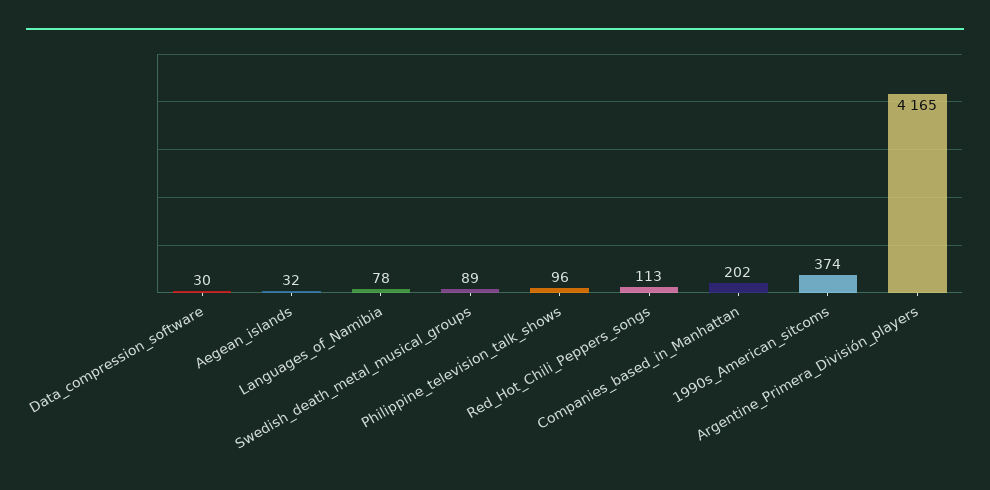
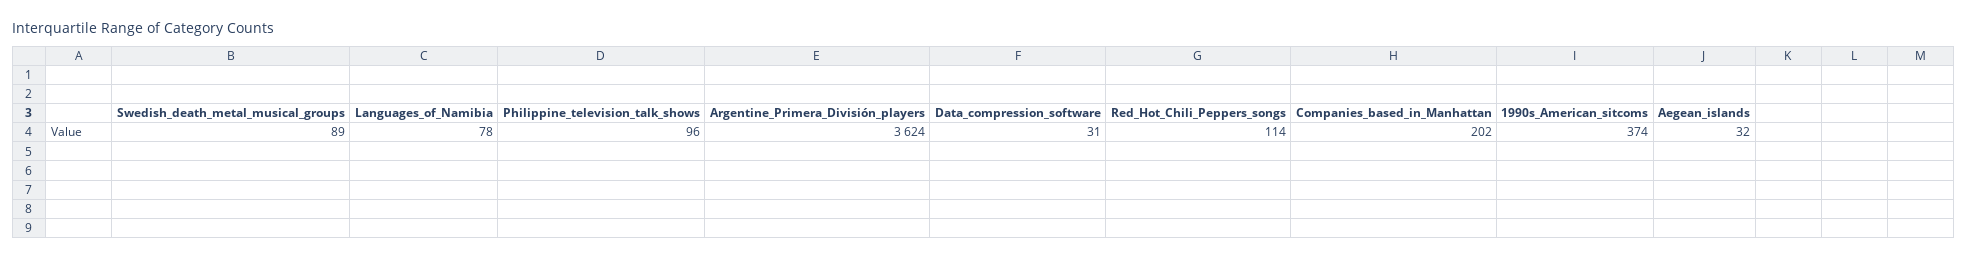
Data_compression_software: 30 -> 31
Red_Hot_Chili_Peppers_songs: 113 -> 114
Argentine_Primera_División_players: 4165 -> 3624

